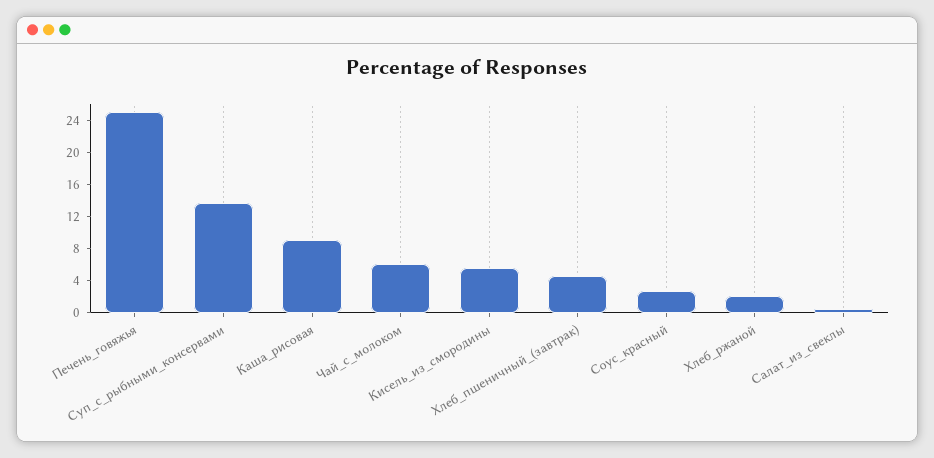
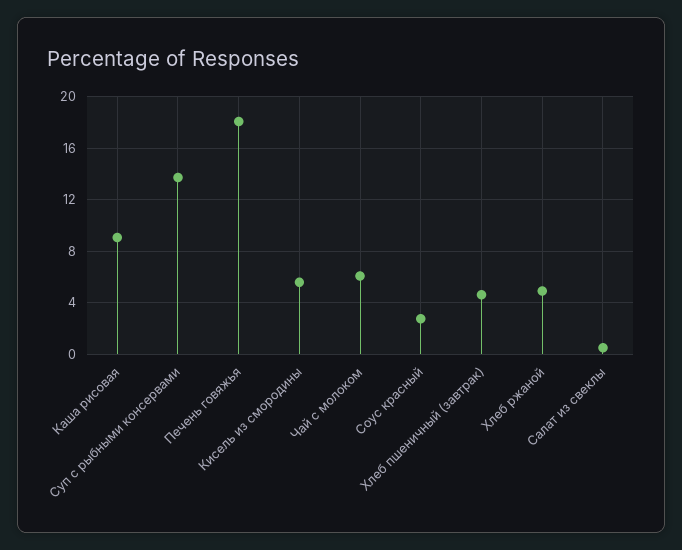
Печень_говяжья: 25 -> 18
Хлеб_ржаной: 2 -> 5

